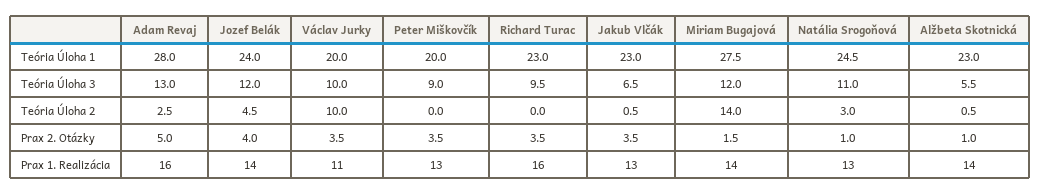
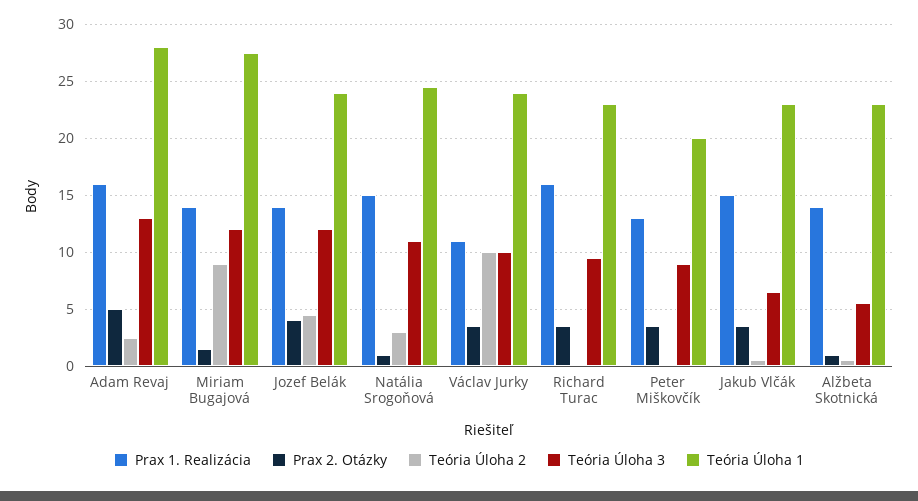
Teória Úloha 1, Václav Jurky: 20 -> 24
Teória Úloha 2, Miriam Bugajová: 14 -> 9
Prax 1. Realizácia, Jakub Vlčák: 13 -> 15
Prax 1. Realizácia, Natália Srogoňová: 13 -> 15

